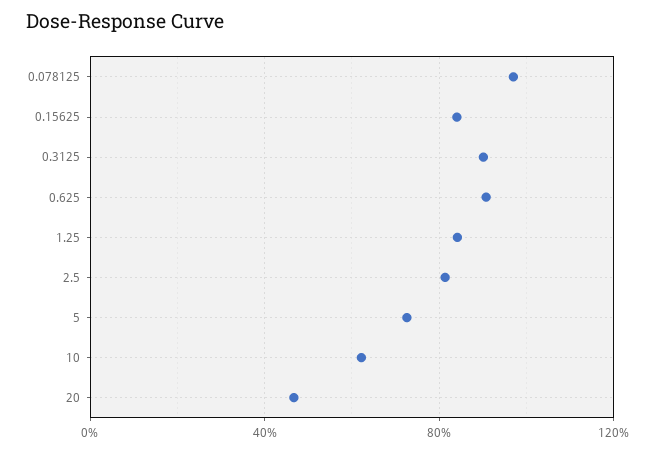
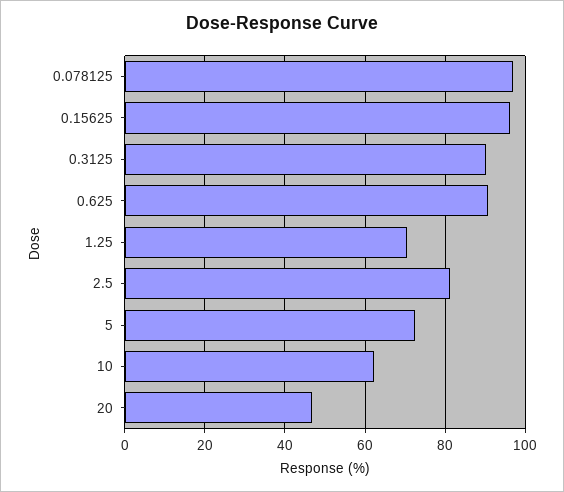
0.15625: 85 -> 96
1.25: 85 -> 70

